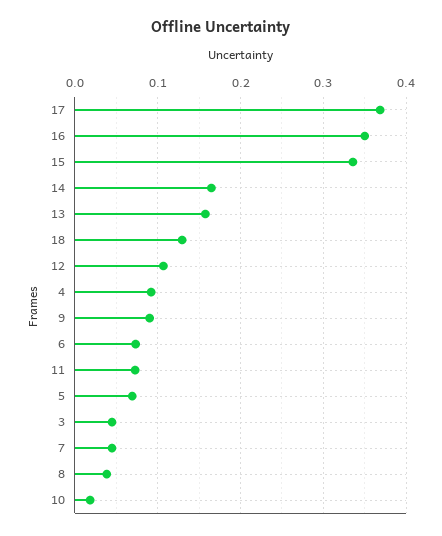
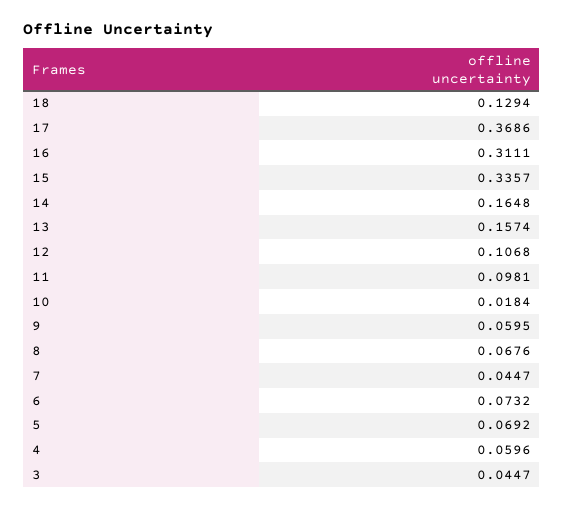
16: 0.35 -> 0.3111
4: 0.09 -> 0.0596
9: 0.09 -> 0.0595
11: 0.07 -> 0.0981
8: 0.04 -> 0.0676

